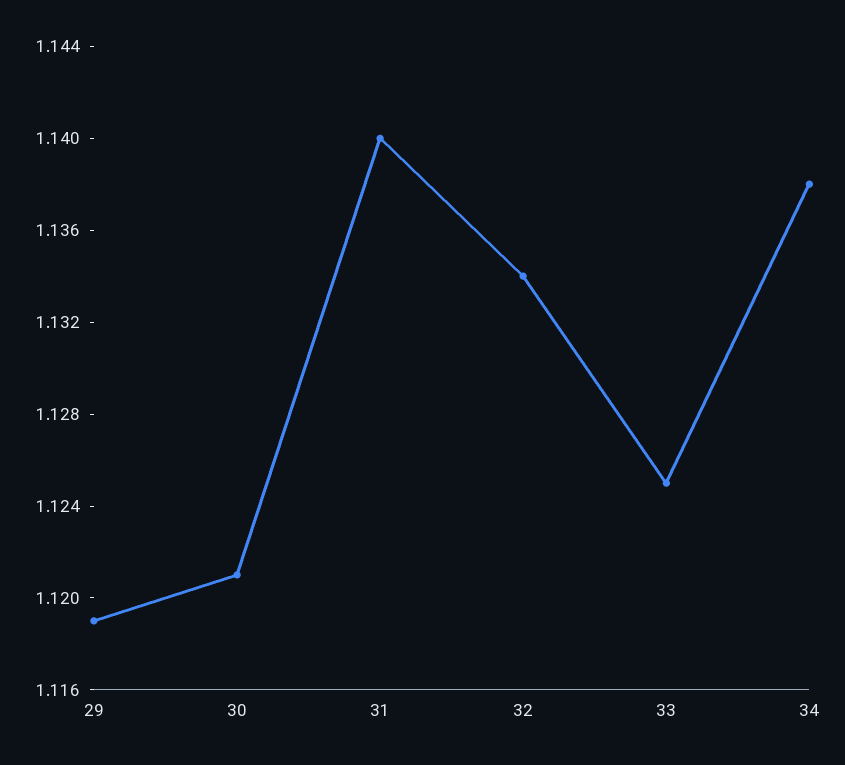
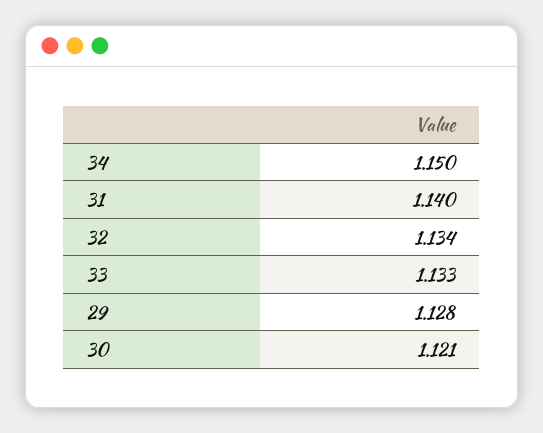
29: 1.119 -> 1.128
33: 1.125 -> 1.133
34: 1.138 -> 1.15

